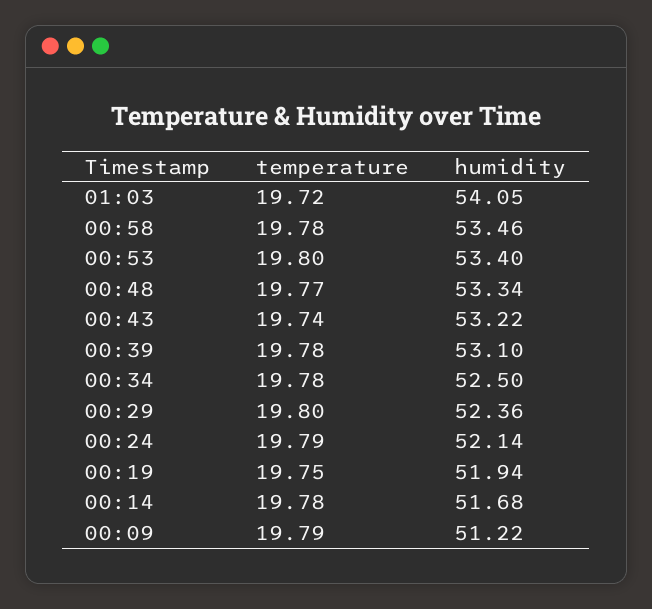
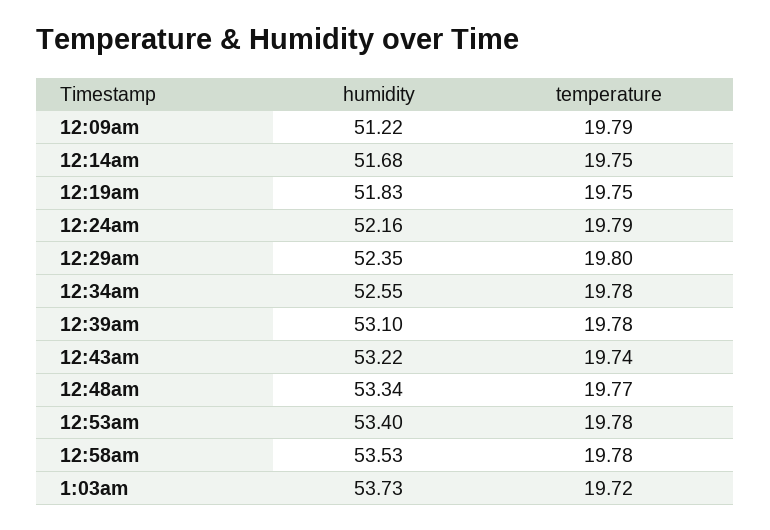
humidity, 01:03: 54.05 -> 53.73
humidity, 00:58: 53.46 -> 53.53
temperature, 00:53: 19.8 -> 19.78
humidity, 00:34: 52.5 -> 52.55
humidity, 00:29: 52.36 -> 52.35
humidity, 00:24: 52.14 -> 52.16
humidity, 00:19: 51.94 -> 51.83
temperature, 00:14: 19.78 -> 19.75

